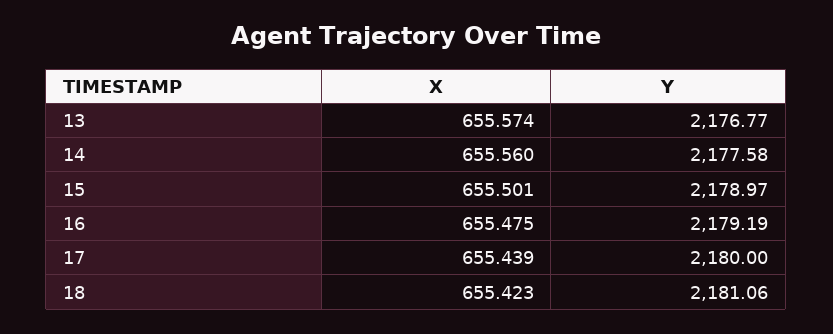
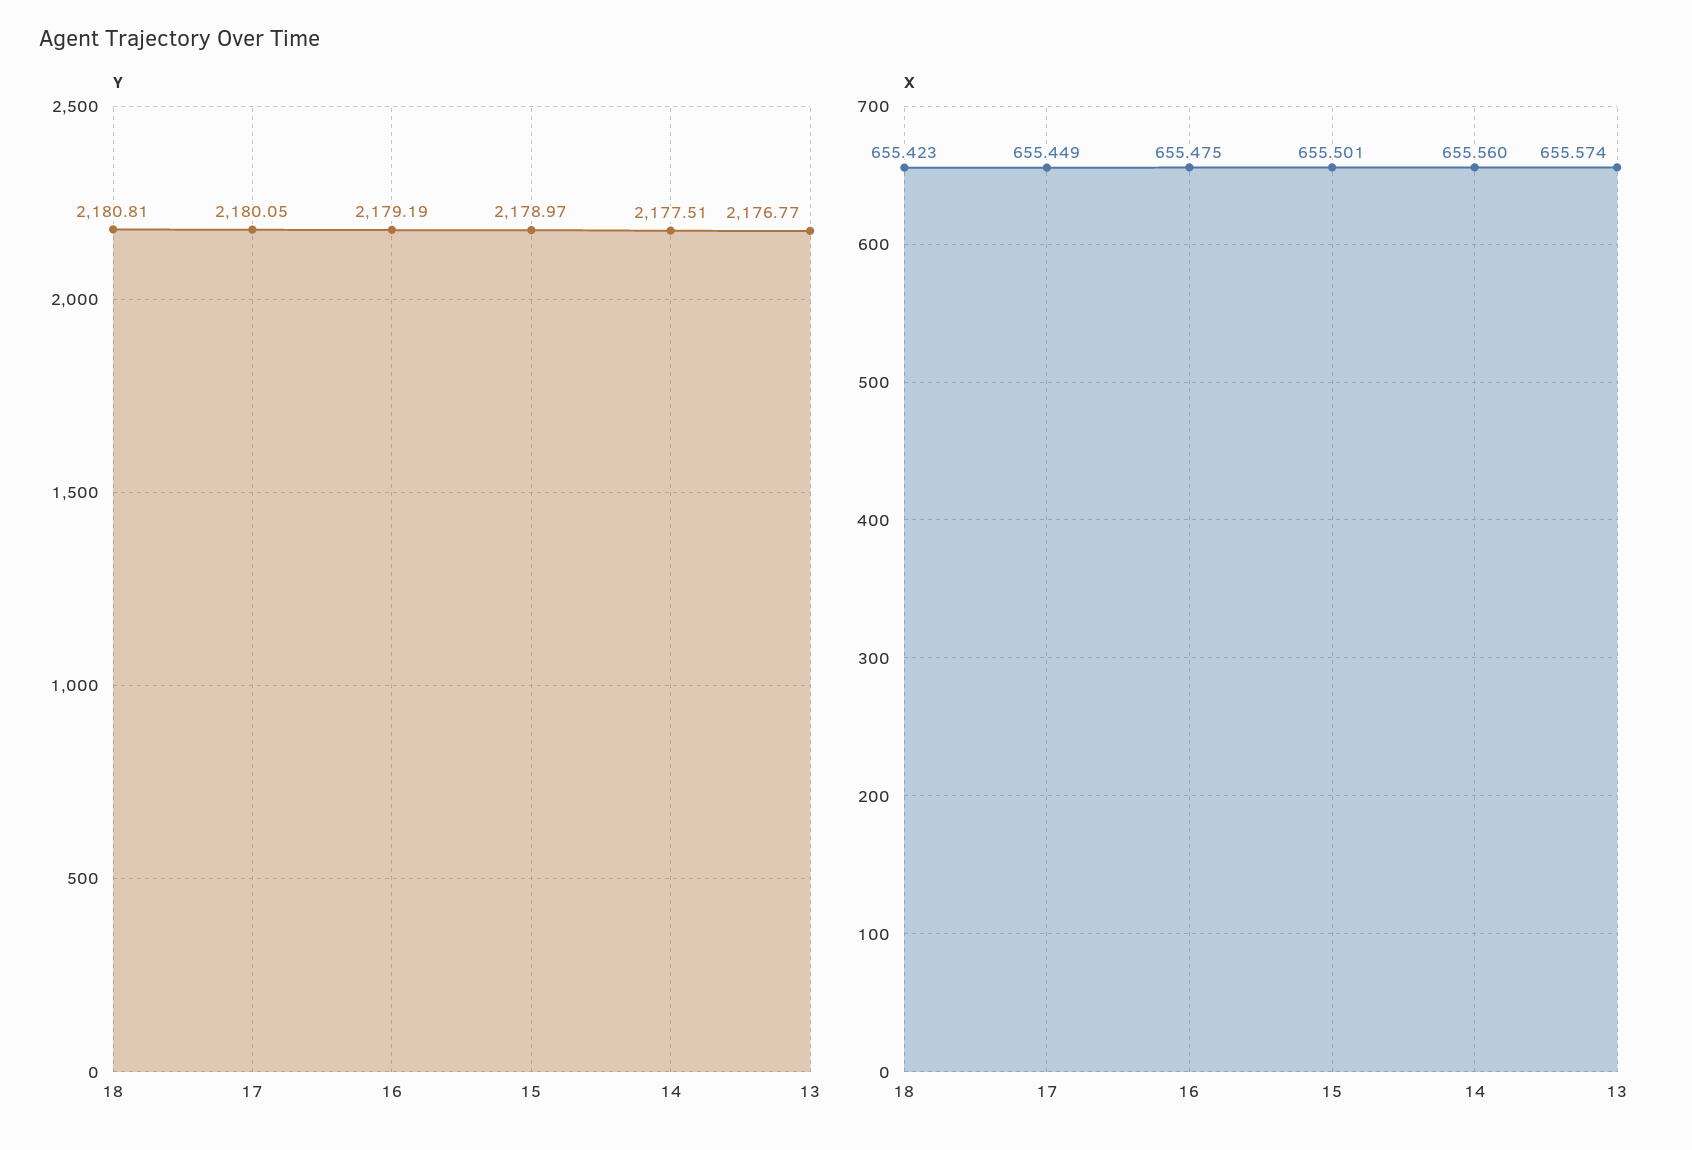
Y, 14: 2177.58 -> 2177.51
X, 17: 655.439 -> 655.449
Y, 17: 2180 -> 2180.05
Y, 18: 2181.06 -> 2180.81

